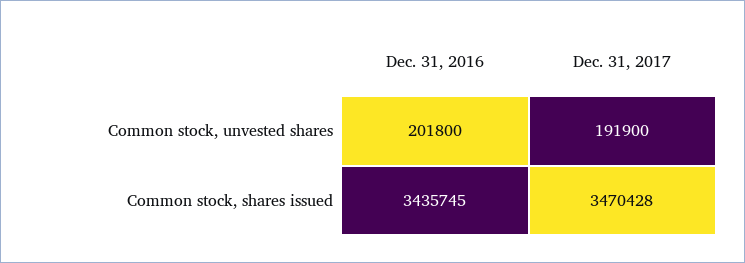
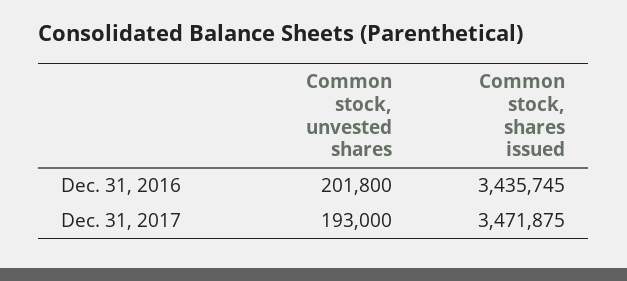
Dec. 31, 2017, Common stock, unvested shares: 191900 -> 193000
Dec. 31, 2017, Common stock, shares issued: 3470428 -> 3471875

